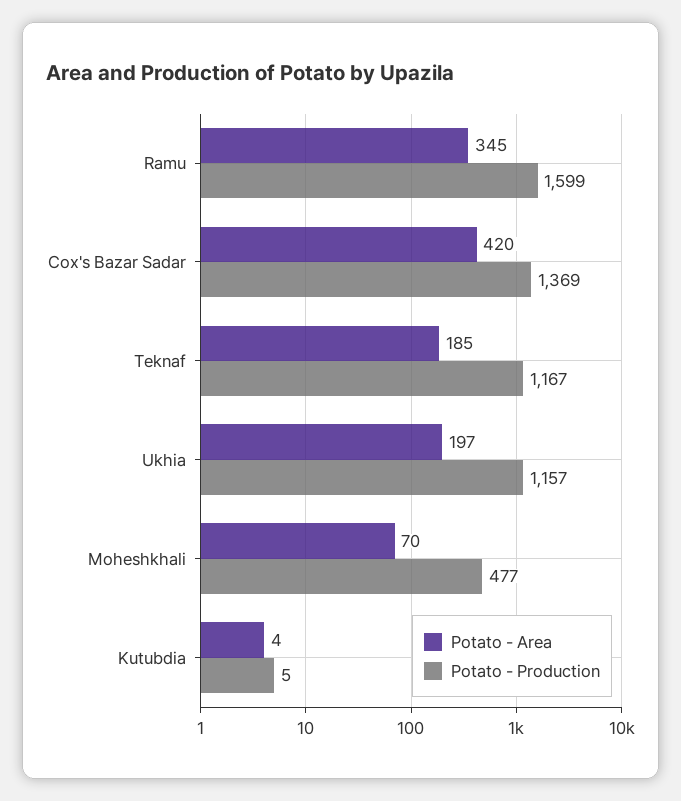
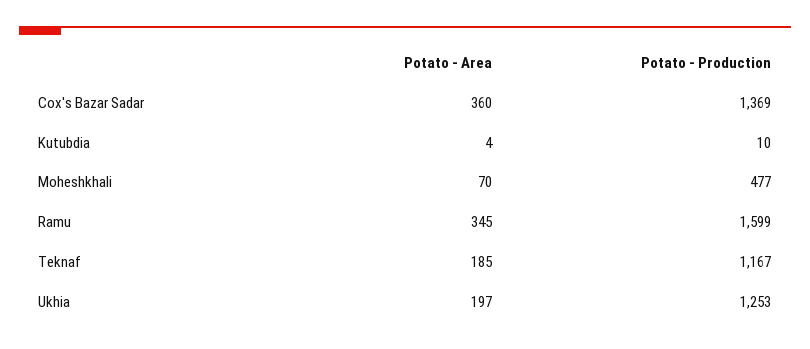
Potato - Area, Cox's Bazar Sadar: 420 -> 360
Potato - Production, Ukhia: 1157 -> 1253
Potato - Production, Kutubdia: 5 -> 10

